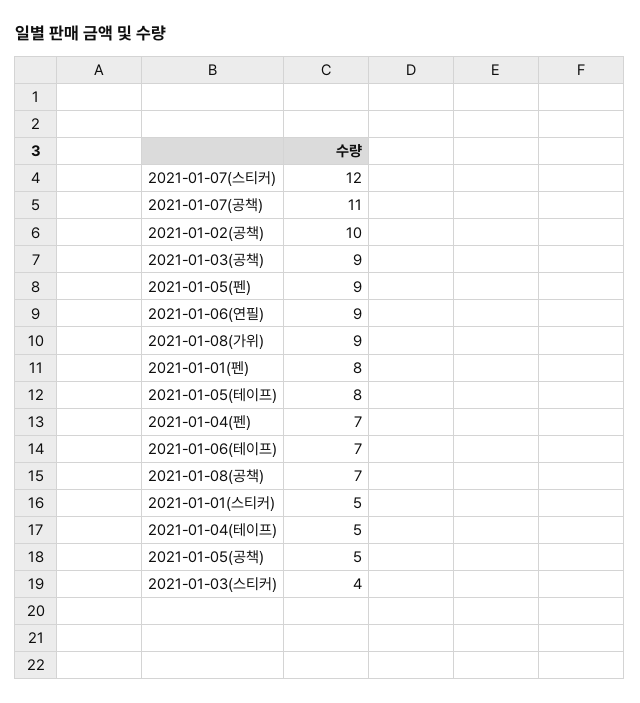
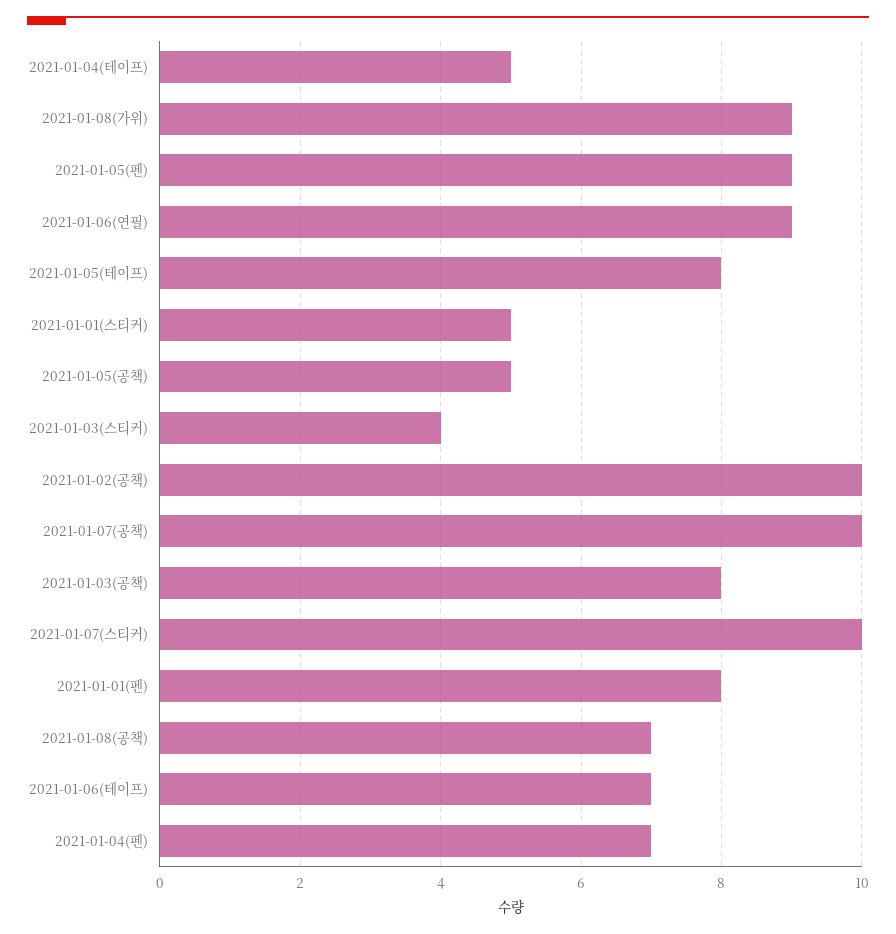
2021-01-07(스티커): 12 -> 10
2021-01-07(공책): 11 -> 10
2021-01-03(공책): 9 -> 8

